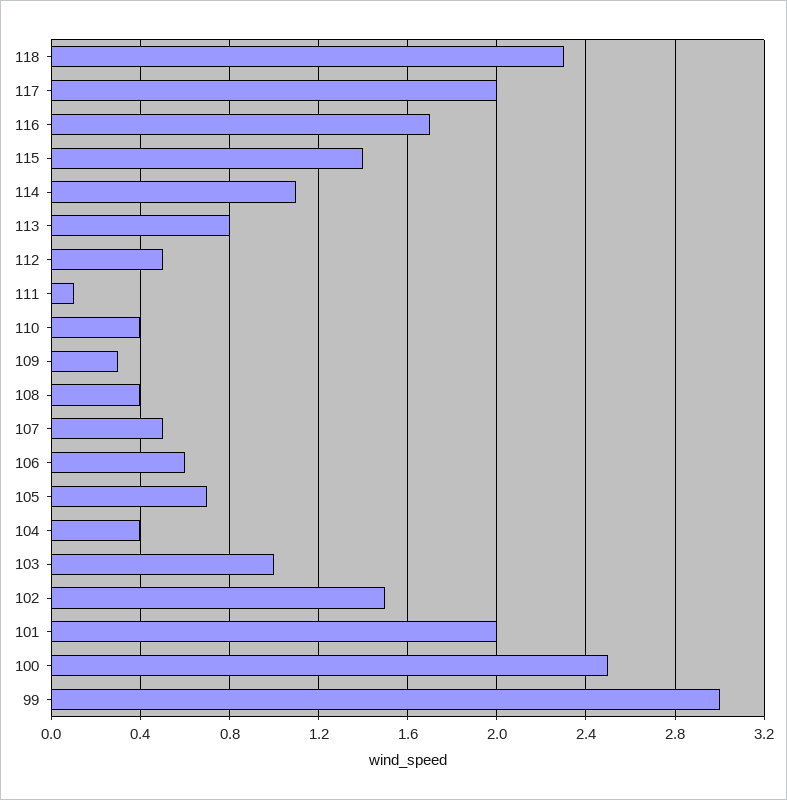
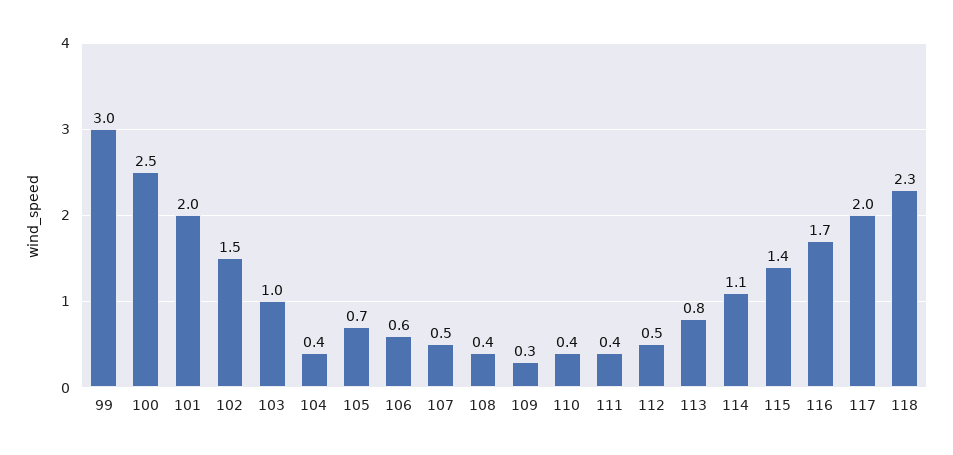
111: 0.1 -> 0.4

